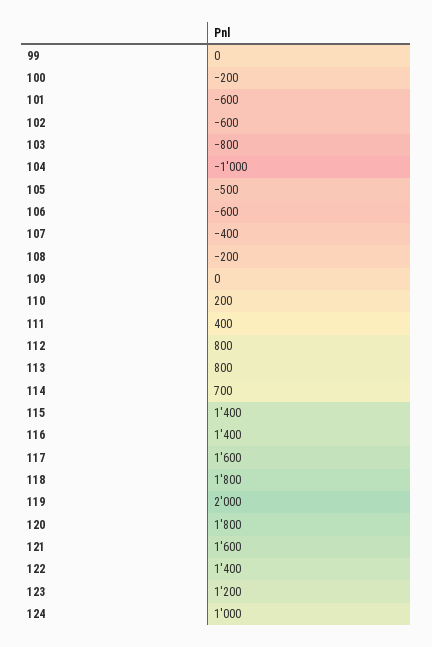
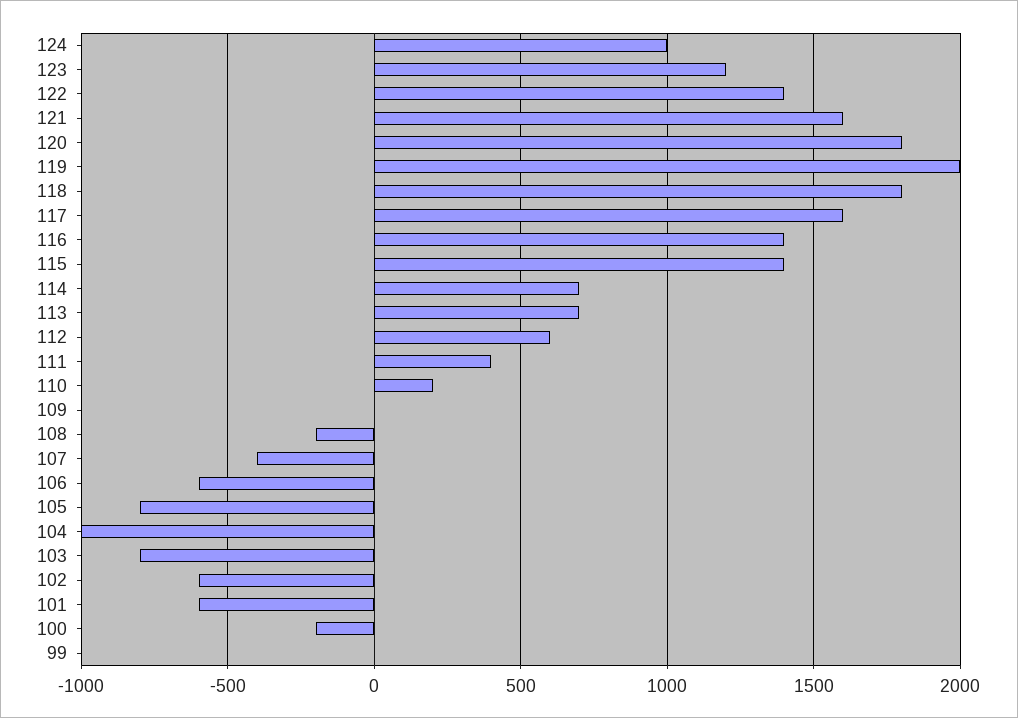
105: -500 -> -800
112: 800 -> 600
113: 800 -> 700

